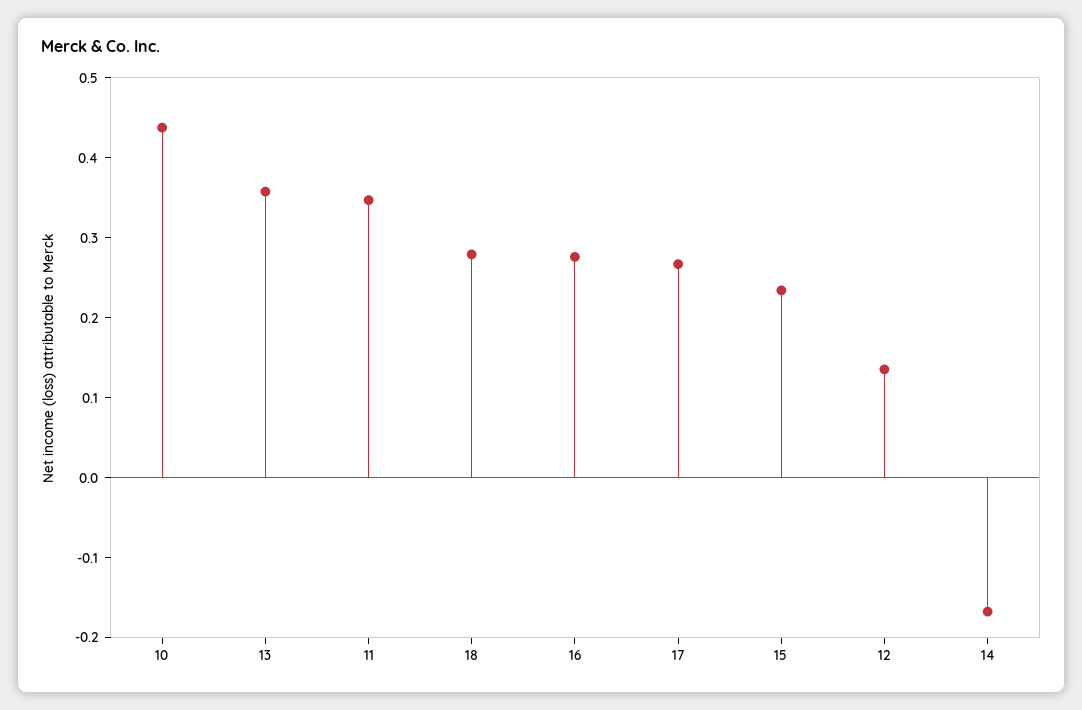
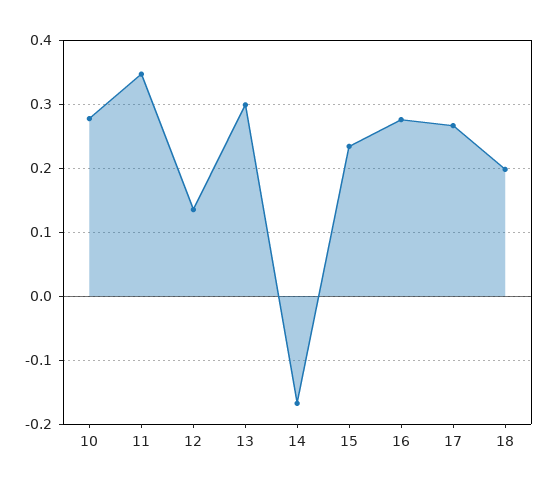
10: 0.44 -> 0.28
13: 0.36 -> 0.3
18: 0.28 -> 0.2

